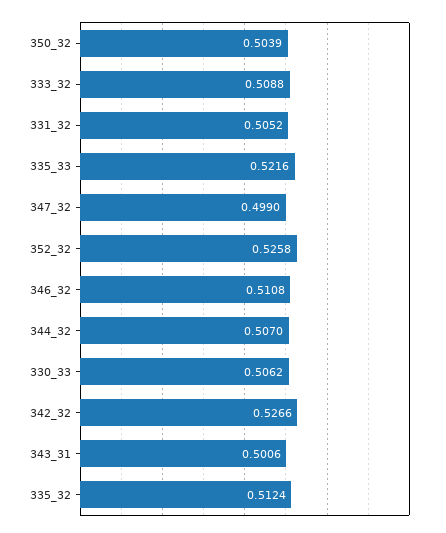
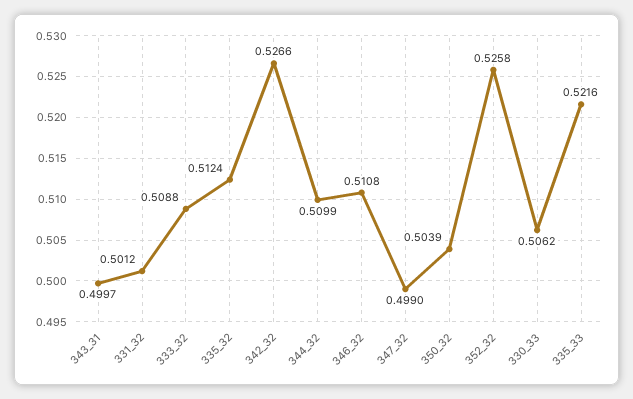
331_32: 0.5052 -> 0.5012
344_32: 0.507 -> 0.5099
343_31: 0.5006 -> 0.4997

